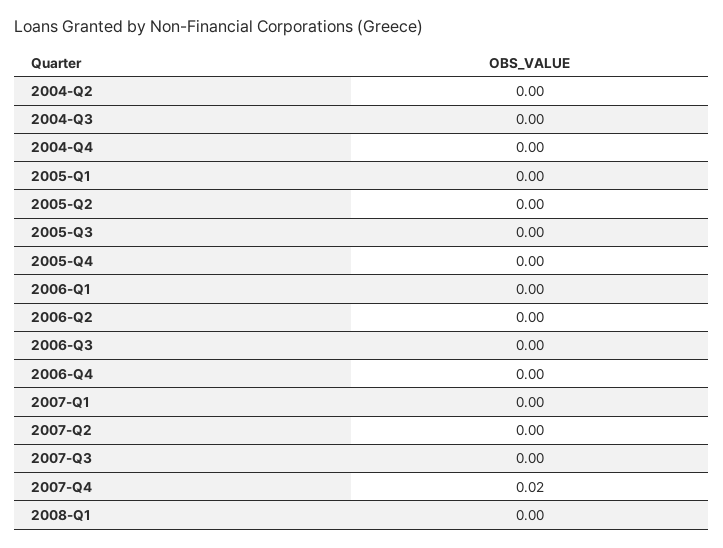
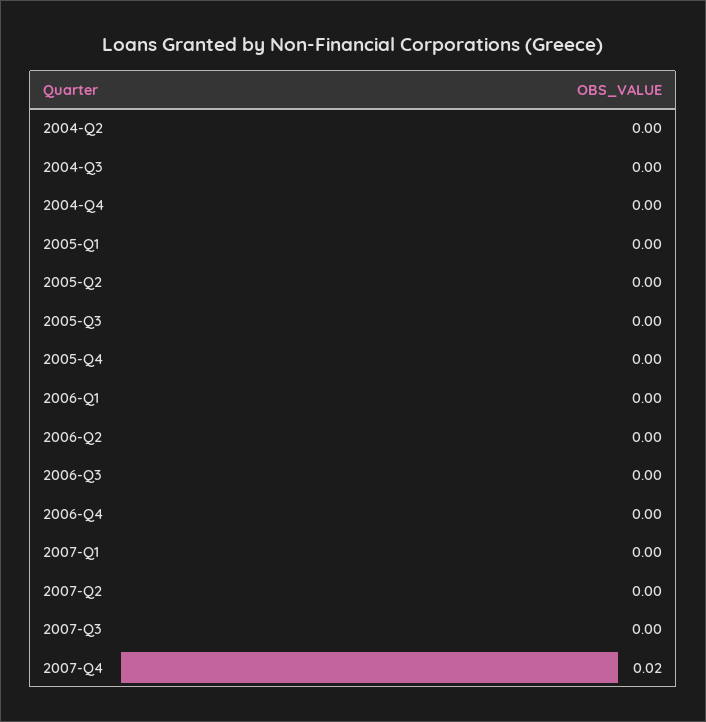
2008-Q1: 0 -> none

